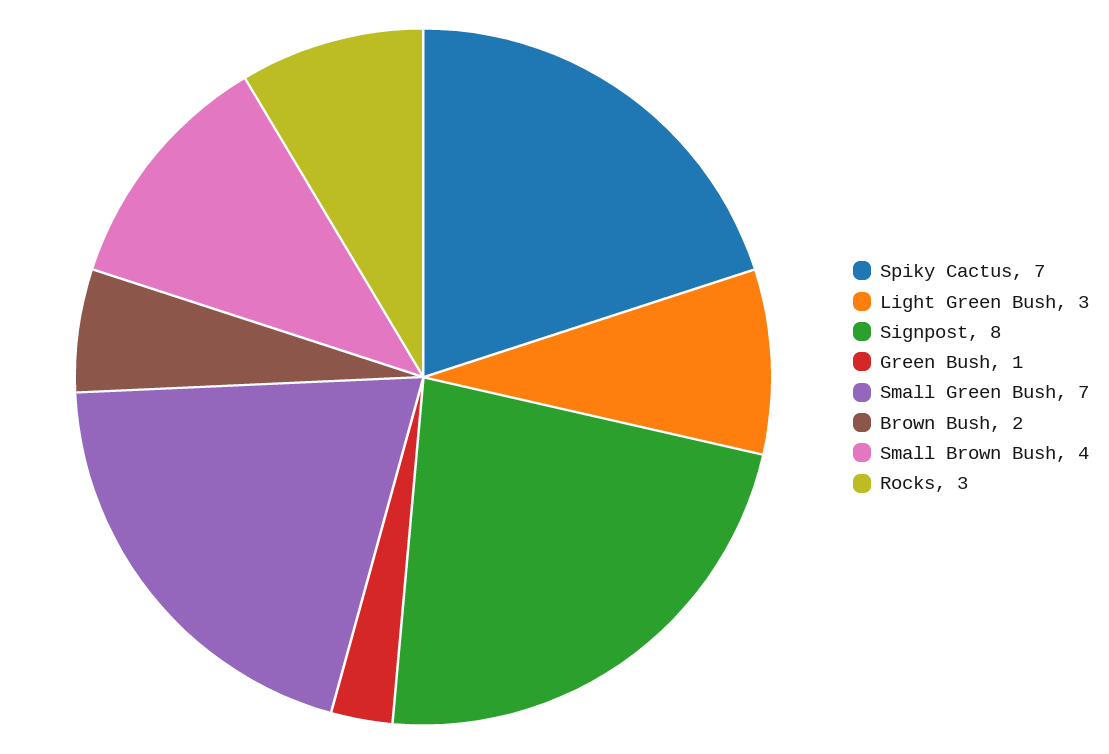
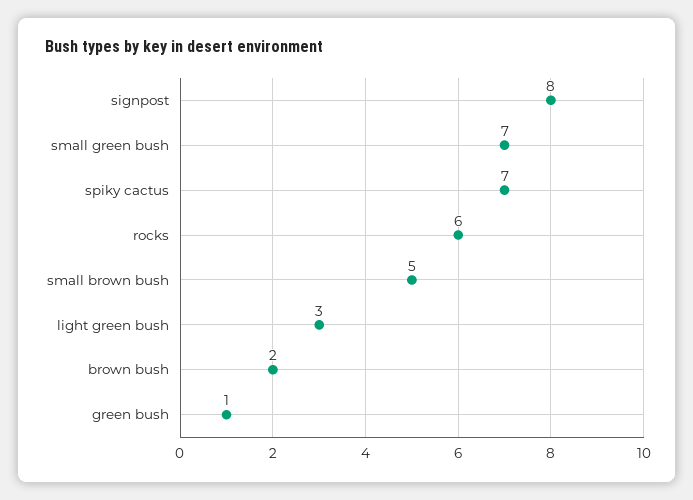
Small Brown Bush: 4 -> 5
Rocks: 3 -> 6

